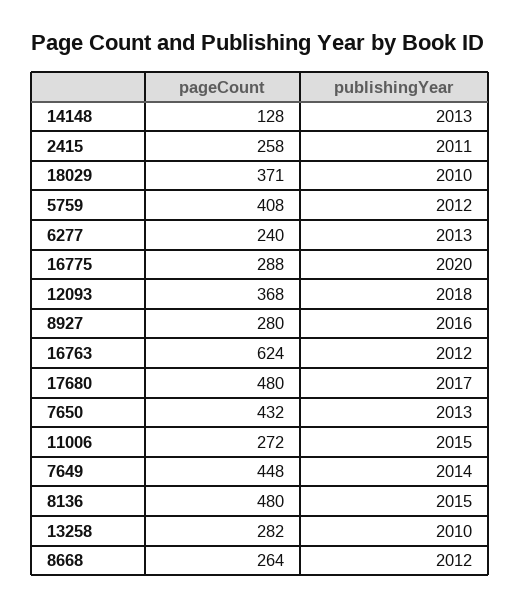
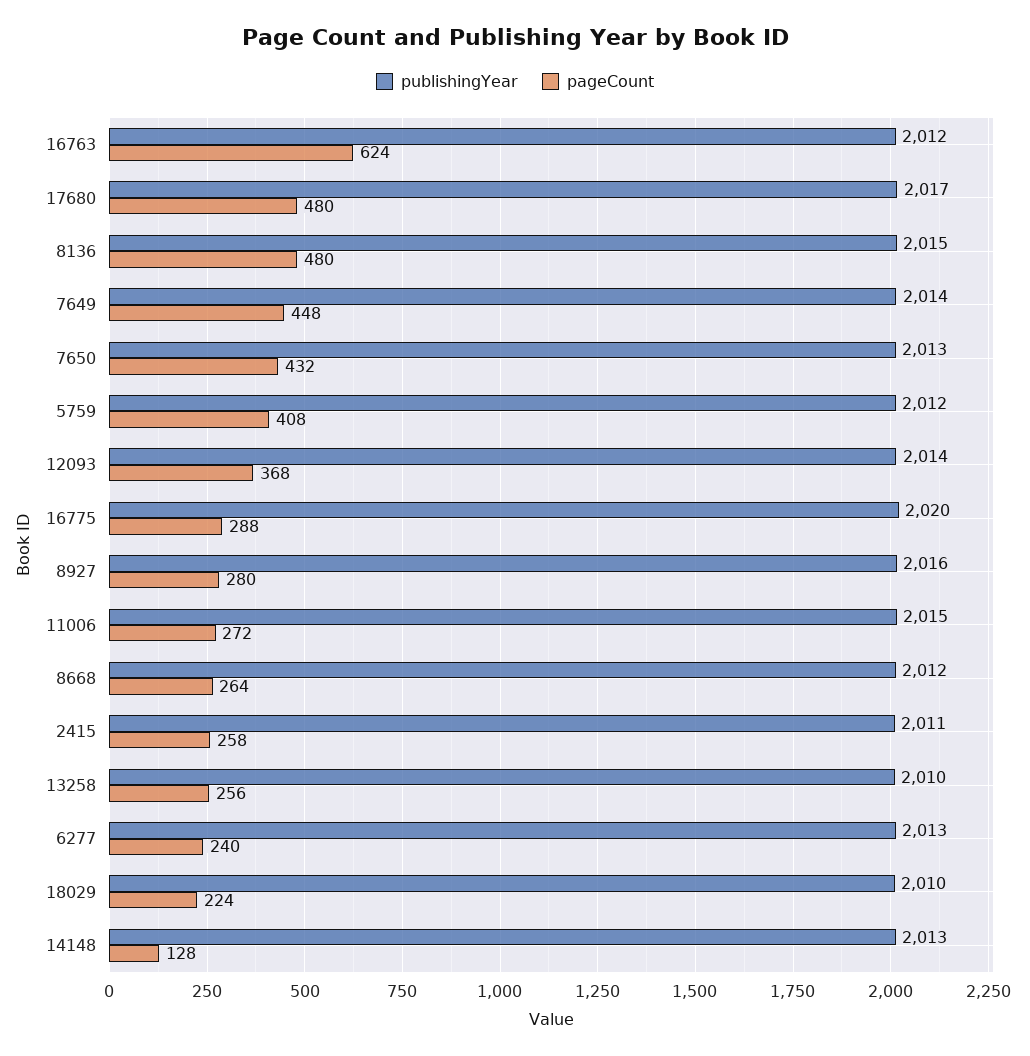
pageCount, 18029: 371 -> 224
publishingYear, 12093: 2018 -> 2014
pageCount, 13258: 282 -> 256

